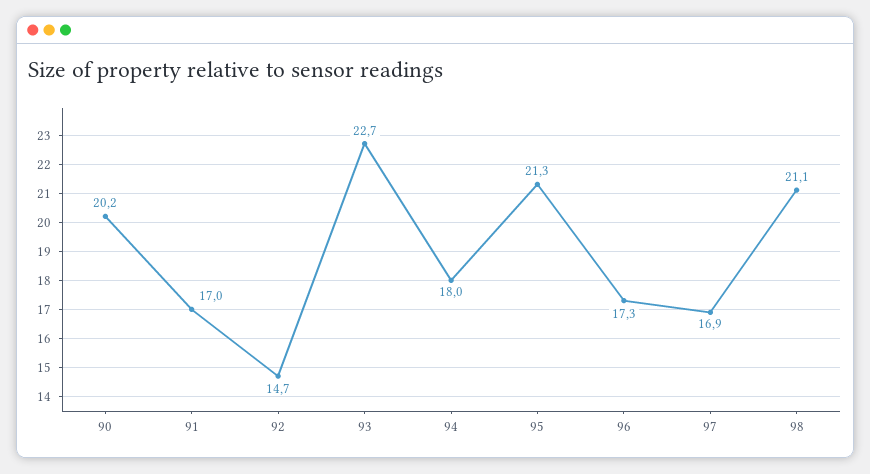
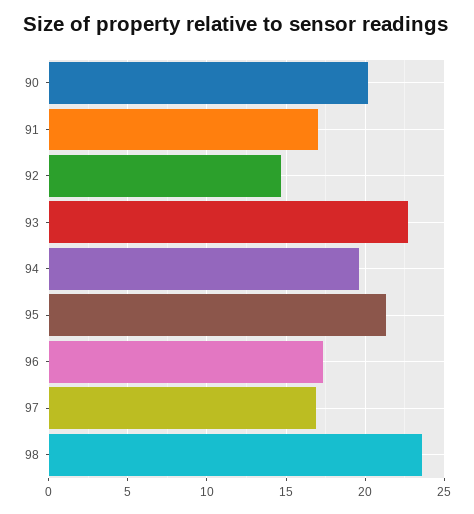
94: 18 -> 19.5
98: 21.1 -> 23.5

